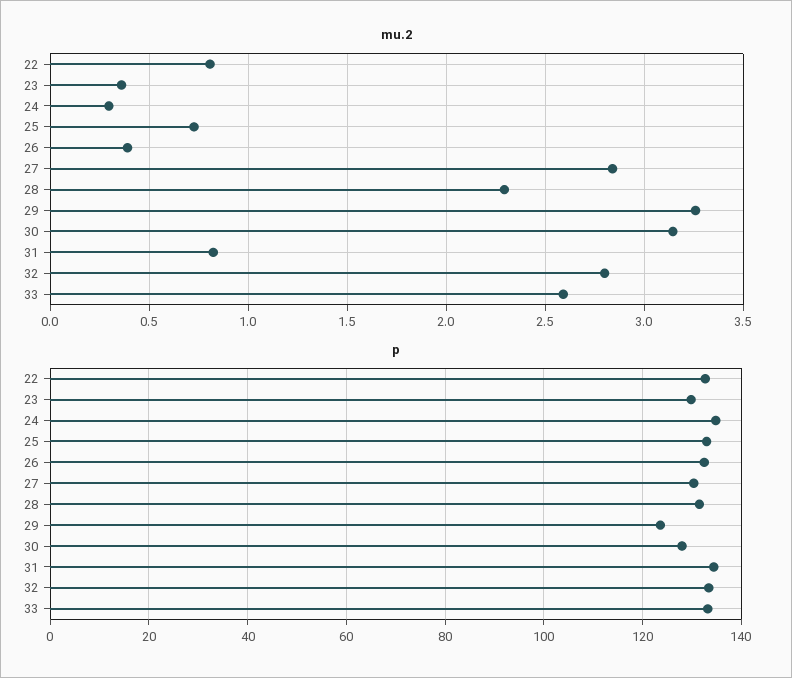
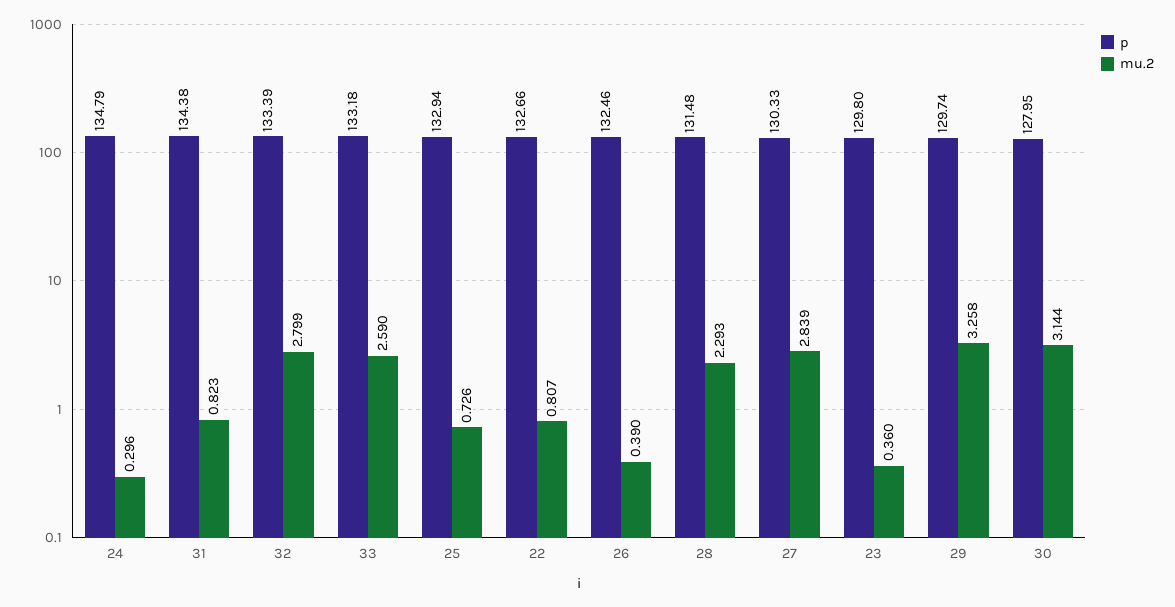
p, 29: 124 -> 129.74

